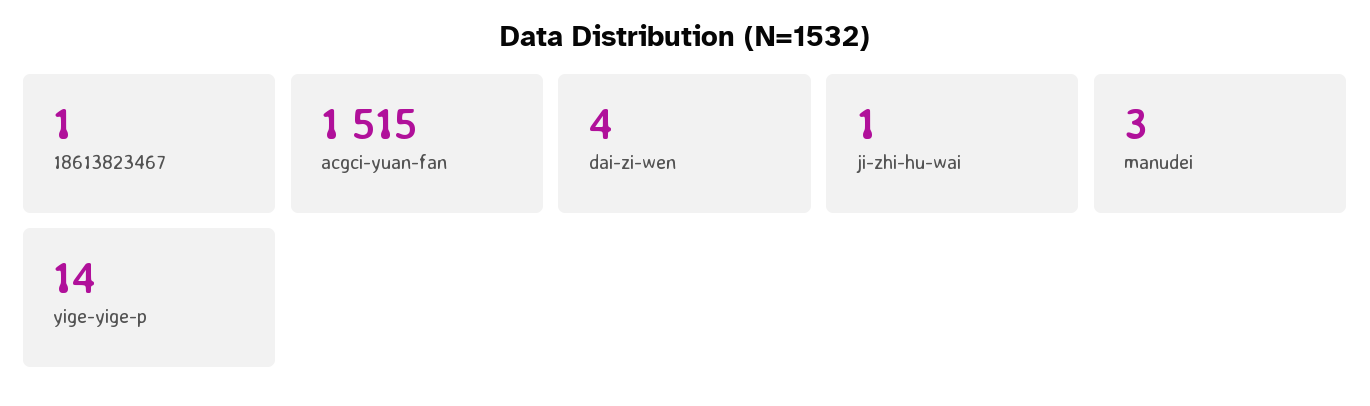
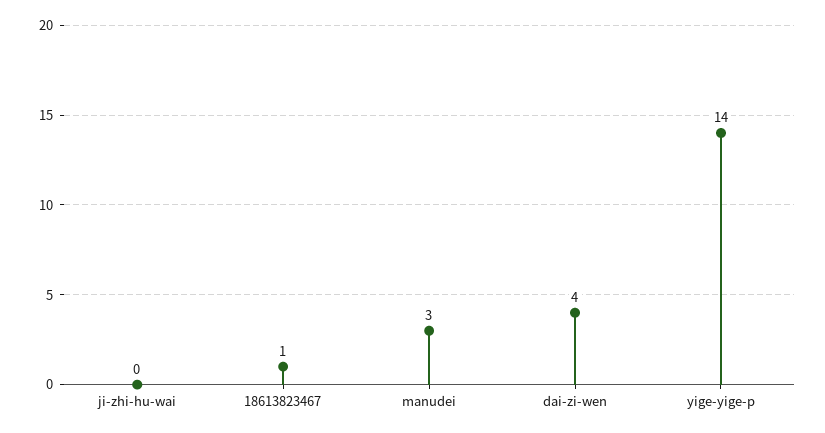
acgci-yuan-fan: 1515 -> none
ji-zhi-hu-wai: 1 -> 0

